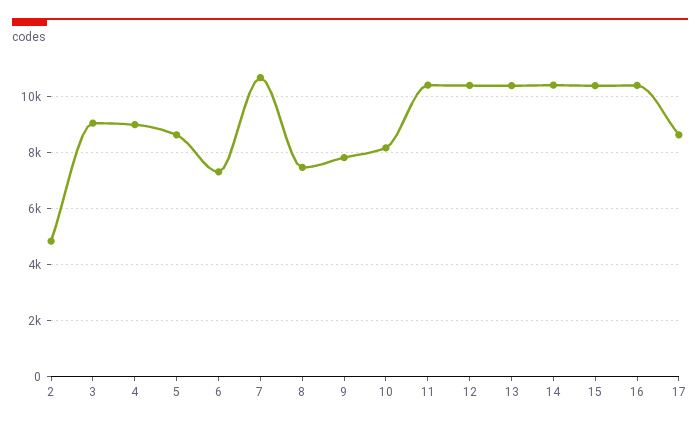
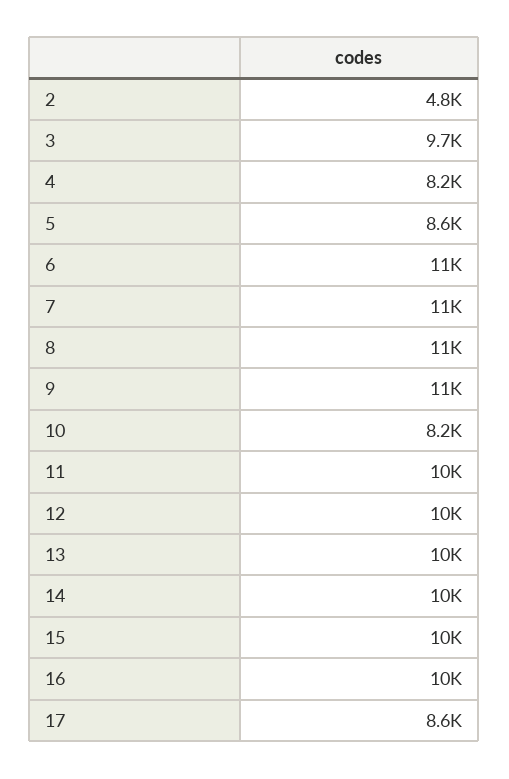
3: 9000 -> 9700
4: 9000 -> 8200
6: 7250 -> 11000
8: 7500 -> 11000
9: 7750 -> 11000

